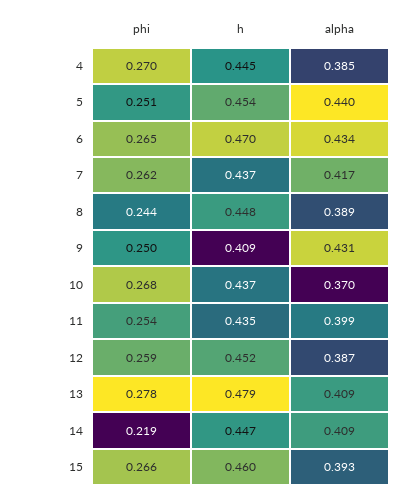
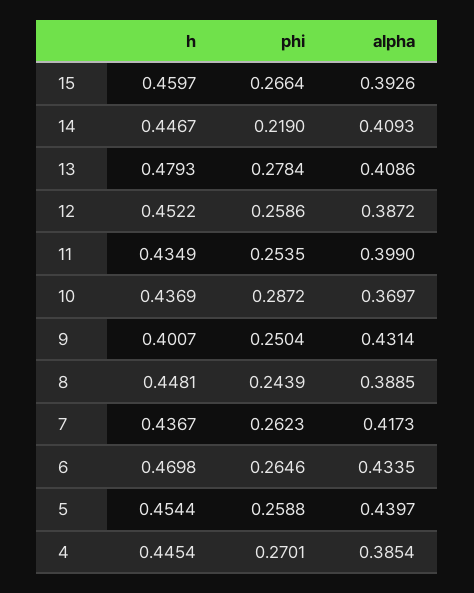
phi, 5: 0.251 -> 0.2588
h, 9: 0.409 -> 0.4007
phi, 10: 0.268 -> 0.2872

